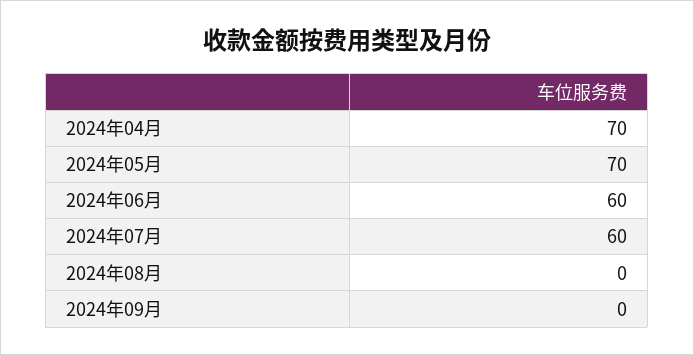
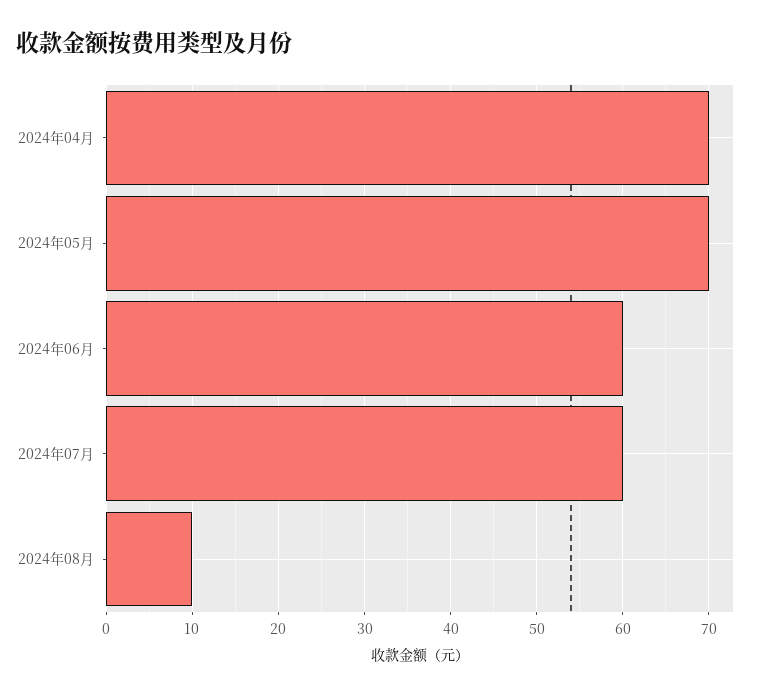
2024年08月: 0 -> 10
2024年09月: 0 -> none

